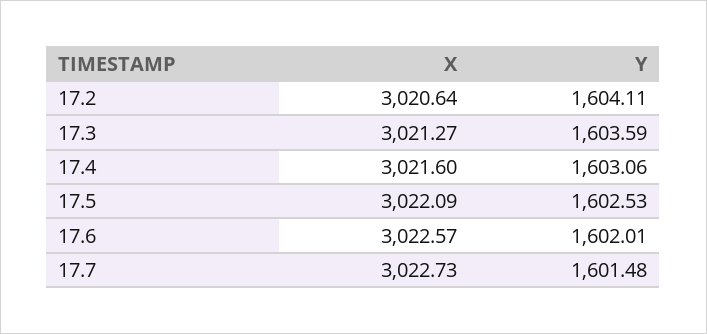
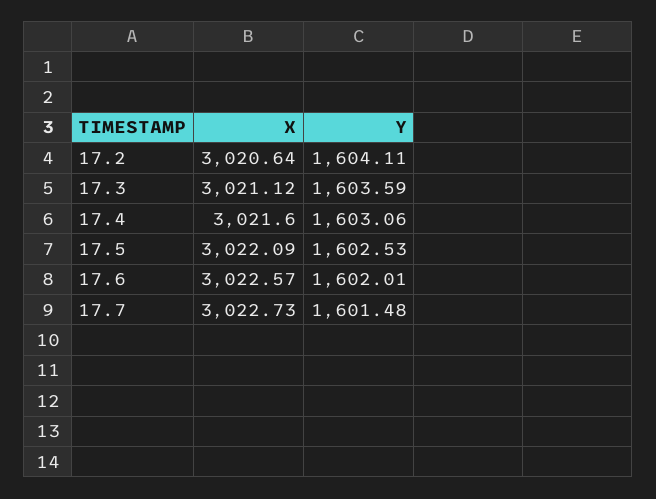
X, 17.3: 3021.27 -> 3021.12

